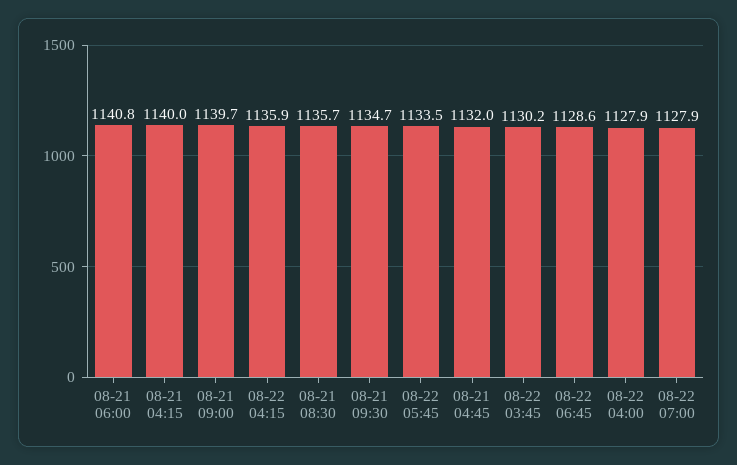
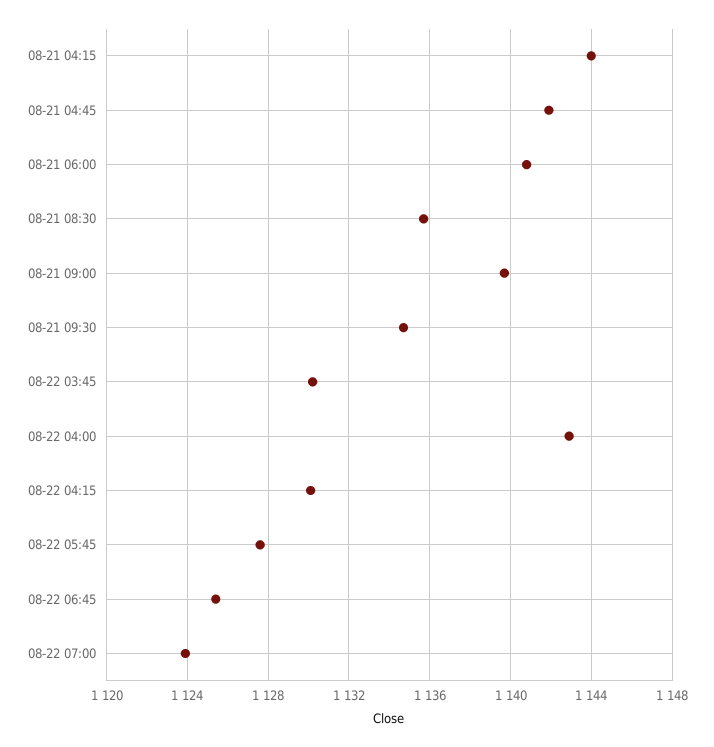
08-21 04:15: 1140 -> 1144
08-22 04:15: 1135.9 -> 1130
08-22 05:45: 1133.5 -> 1127.5
08-21 04:45: 1132 -> 1142
08-22 06:45: 1128.6 -> 1125.5
08-22 04:00: 1127.9 -> 1143
08-22 07:00: 1127.9 -> 1124

